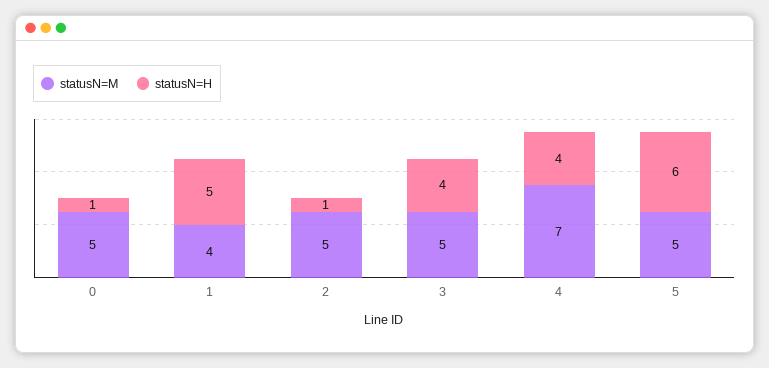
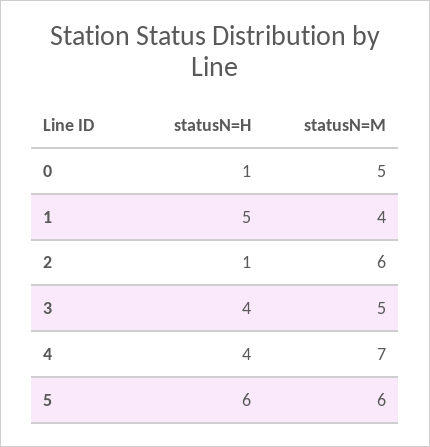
statusN=M, 2: 5 -> 6
statusN=M, 5: 5 -> 6

